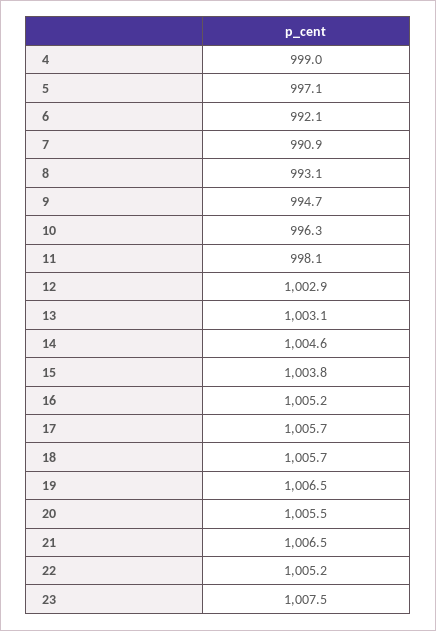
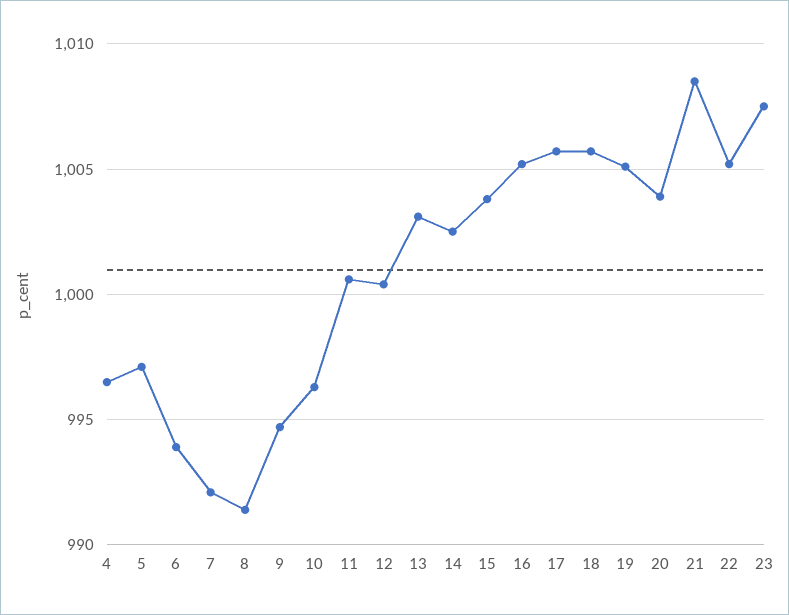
4: 999 -> 996.5
6: 992.1 -> 994
7: 990.9 -> 992
8: 993.1 -> 991.5
11: 998.1 -> 1000.5
12: 1002.9 -> 1000.5
14: 1004.6 -> 1002.5
19: 1006.5 -> 1005
20: 1005.5 -> 1004
21: 1006.5 -> 1008.5

